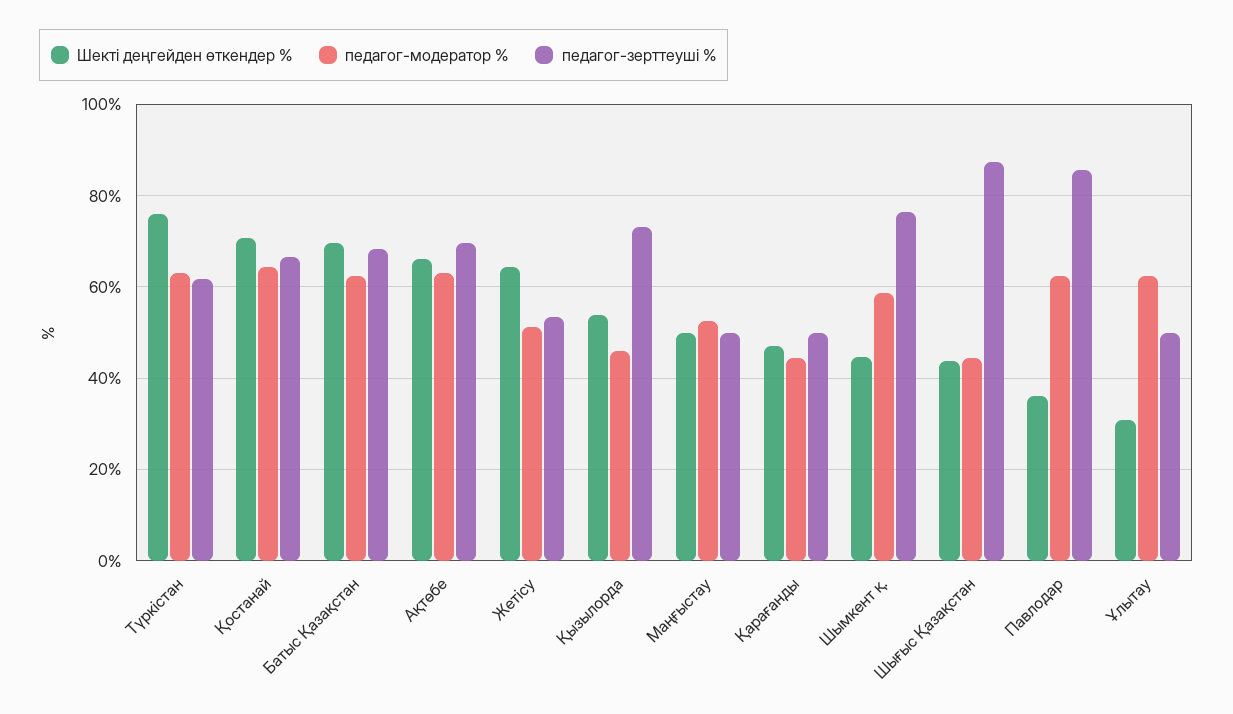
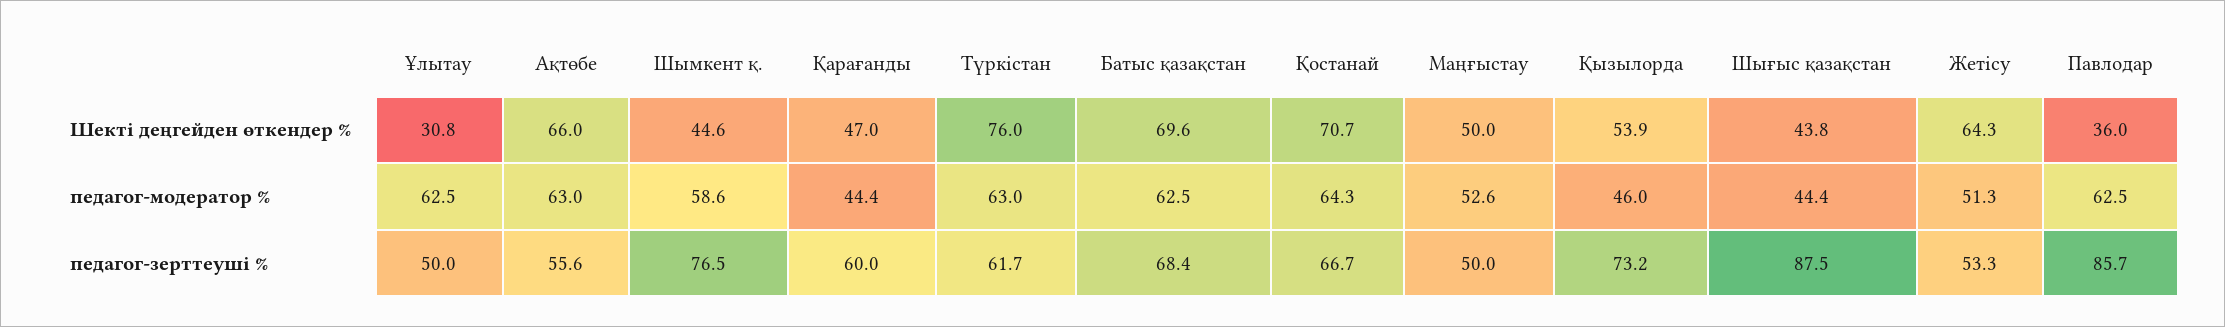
педагог-зерттеуші %, Ақтөбе: 70 -> 55.6
педагог-зерттеуші %, Қарағанды: 50 -> 60

